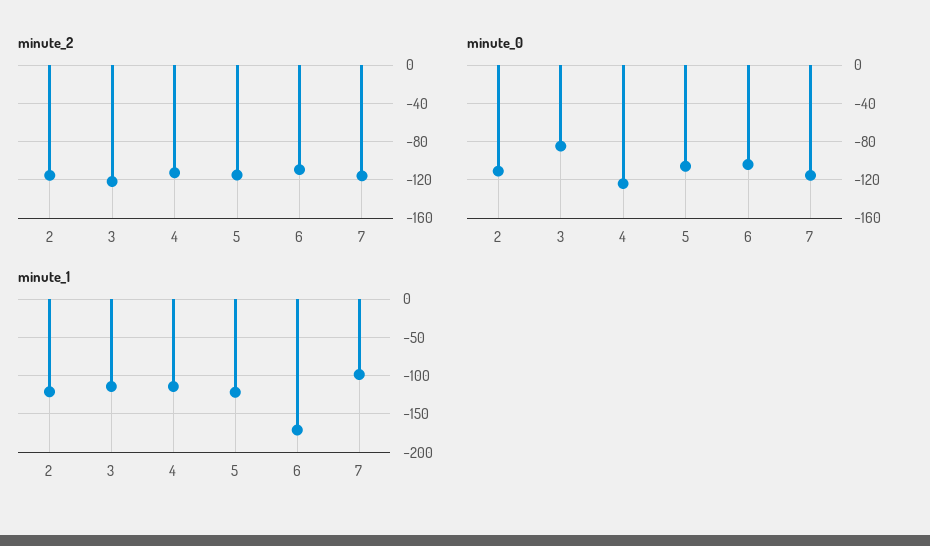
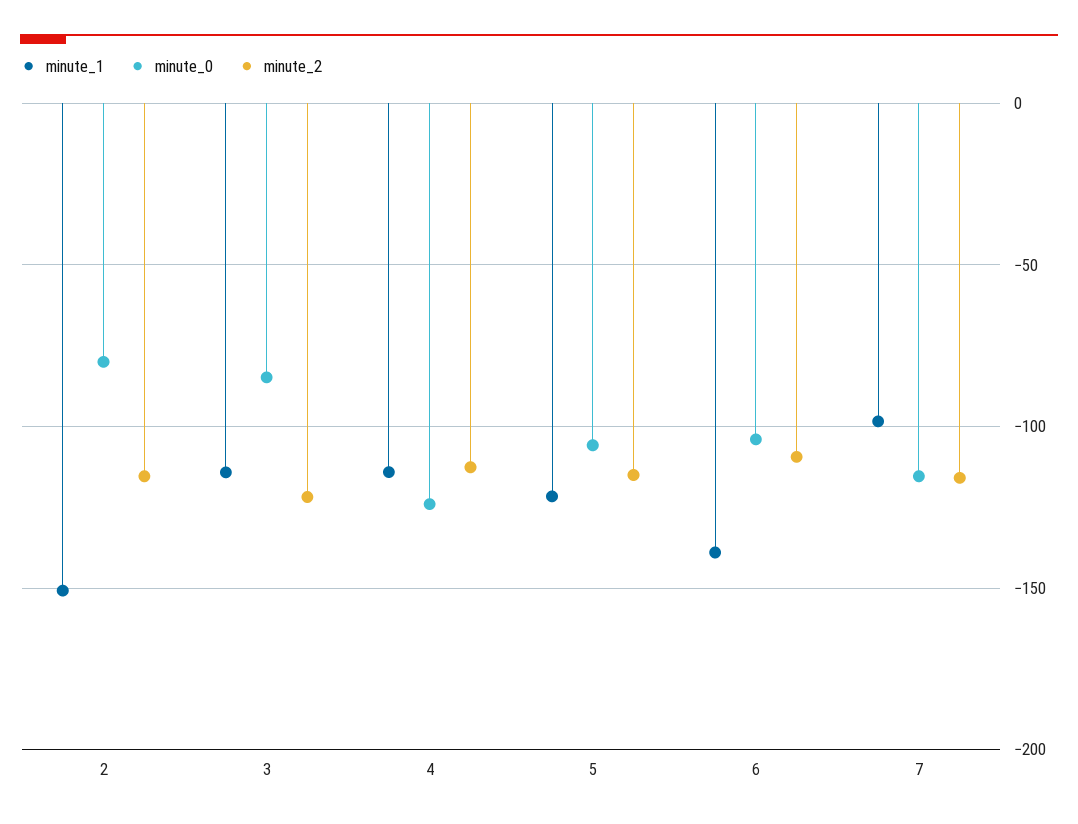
minute_0, 2: -110 -> -80
minute_1, 2: -120 -> -150
minute_1, 6: -170 -> -140

